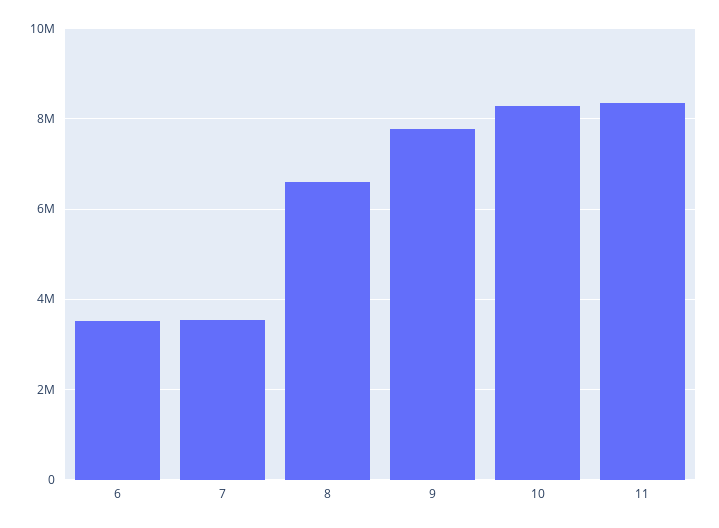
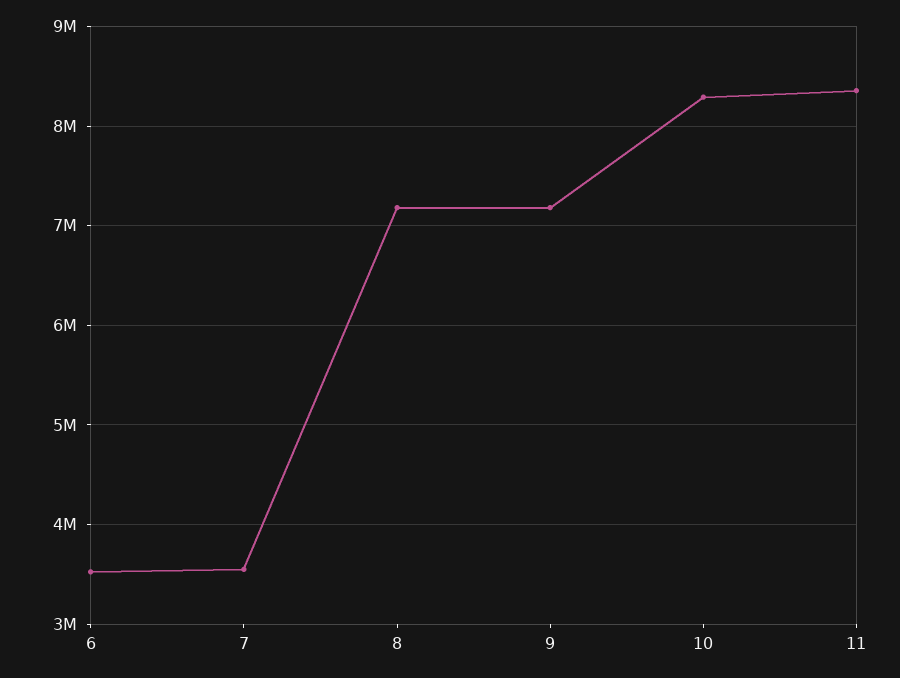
8: 6600000 -> 7200000
9: 7800000 -> 7200000

